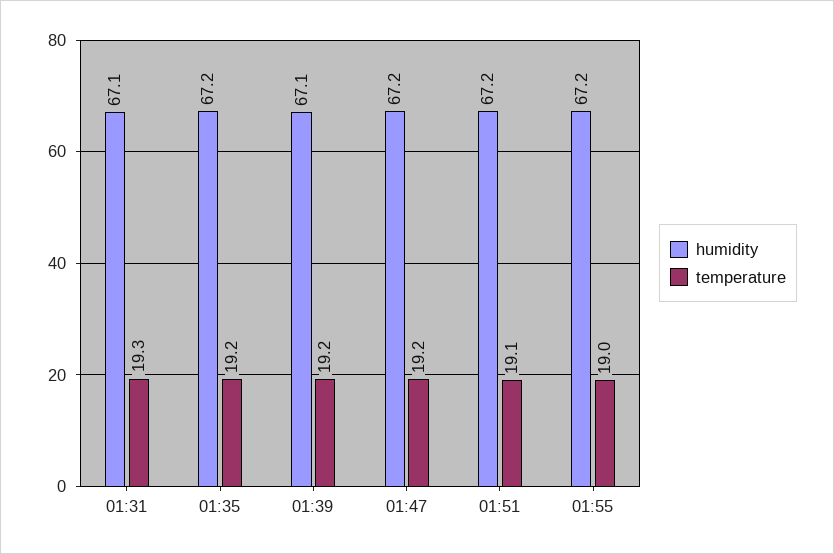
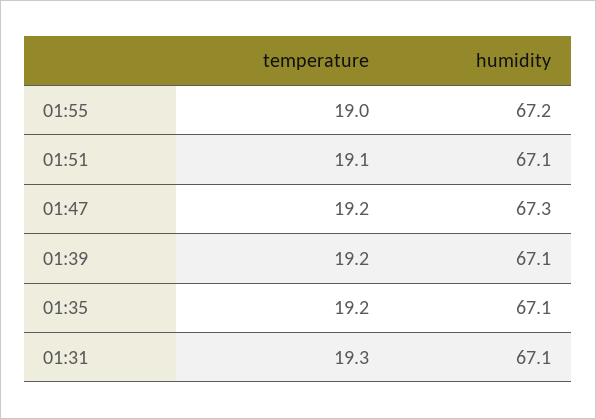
humidity, 01:35: 67.2 -> 67.1
humidity, 01:47: 67.2 -> 67.3
humidity, 01:51: 67.2 -> 67.1

